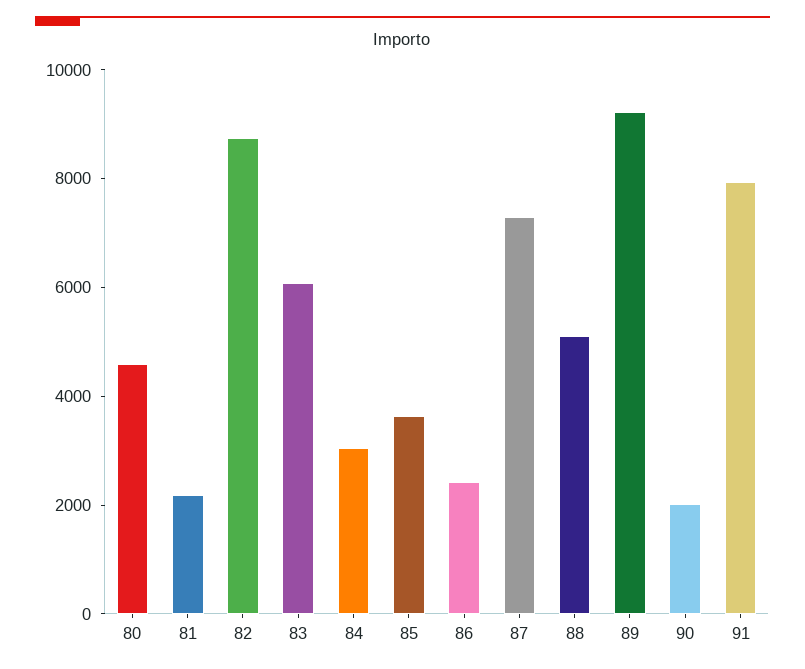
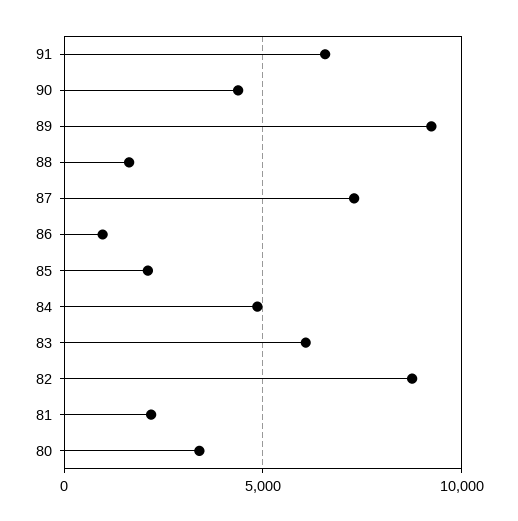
80: 4500 -> 3500
84: 3000 -> 5000
85: 3500 -> 2000
86: 2500 -> 1000
88: 5000 -> 1500
90: 2000 -> 4500
91: 8000 -> 6500

